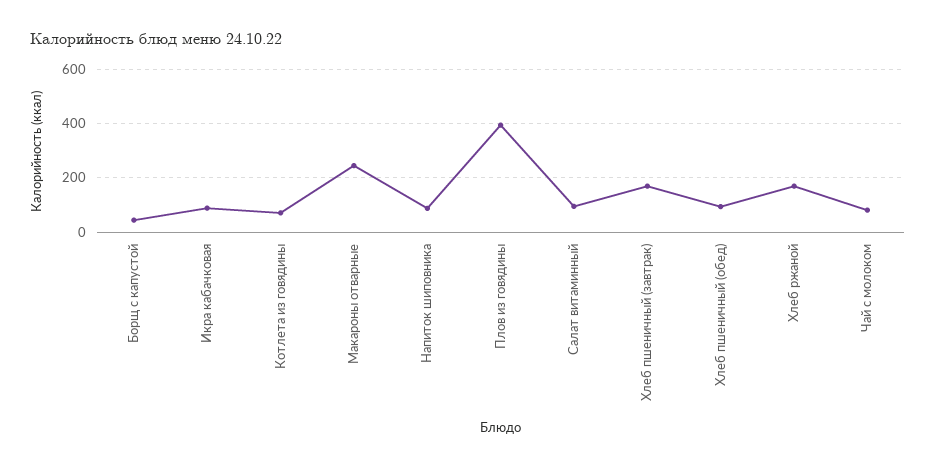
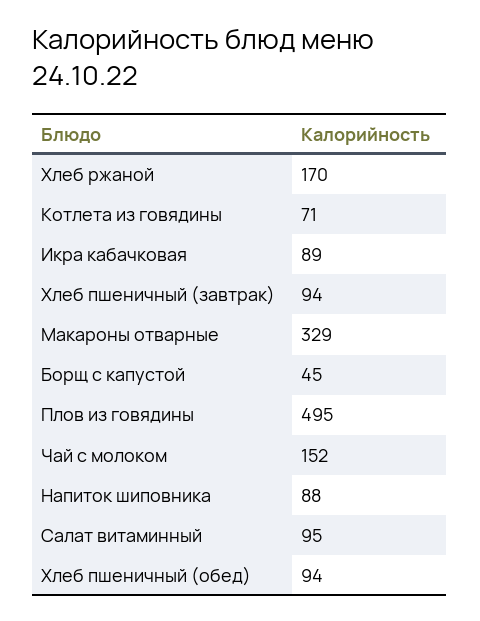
Макароны отварные: 250 -> 329
Плов из говядины: 400 -> 495
Хлеб пшеничный (завтрак): 175 -> 94
Чай с молоком: 75 -> 152

